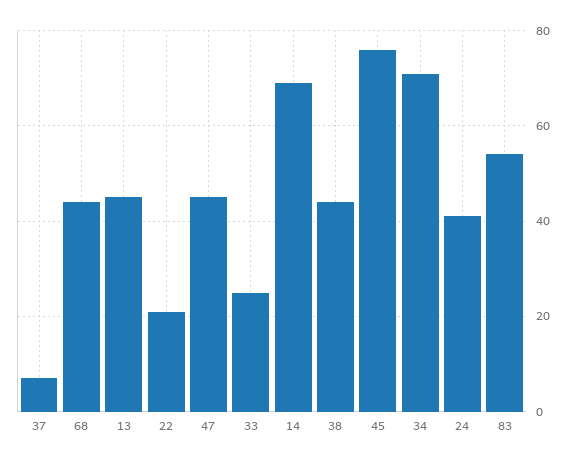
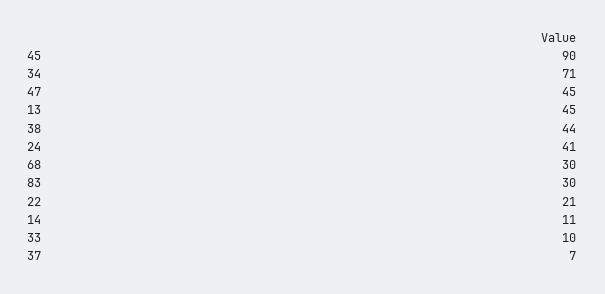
68: 45 -> 30
33: 25 -> 10
14: 70 -> 11
45: 75 -> 90
83: 55 -> 30

